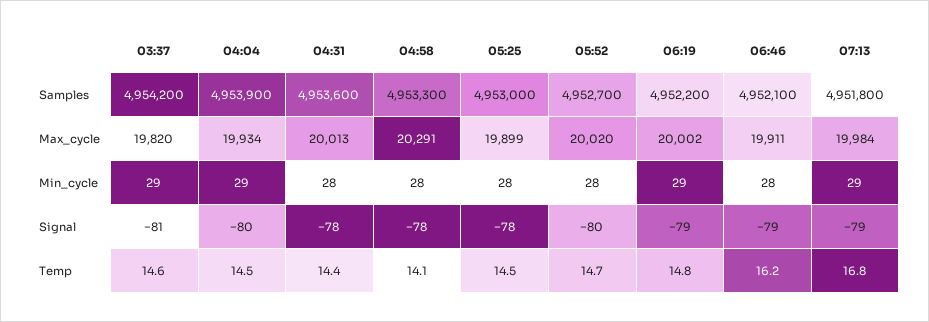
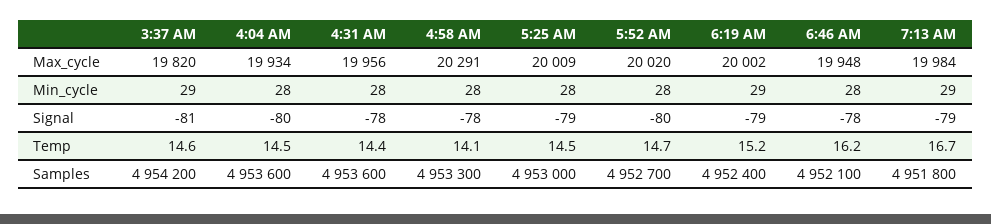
04:04, Samples: 4953900 -> 4953600
06:19, Samples: 4952200 -> 4952400
04:31, Max_cycle: 20013 -> 19956
05:25, Max_cycle: 19899 -> 20009
06:46, Max_cycle: 19911 -> 19948
04:04, Min_cycle: 29 -> 28
05:25, Signal: -78 -> -79
06:46, Signal: -79 -> -78
06:19, Temp: 14.8 -> 15.2
07:13, Temp: 16.8 -> 16.7

